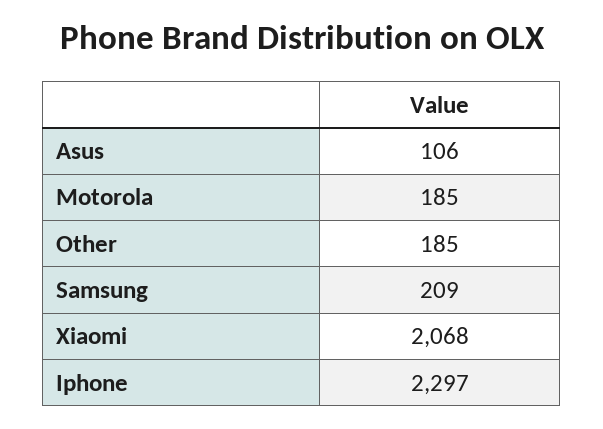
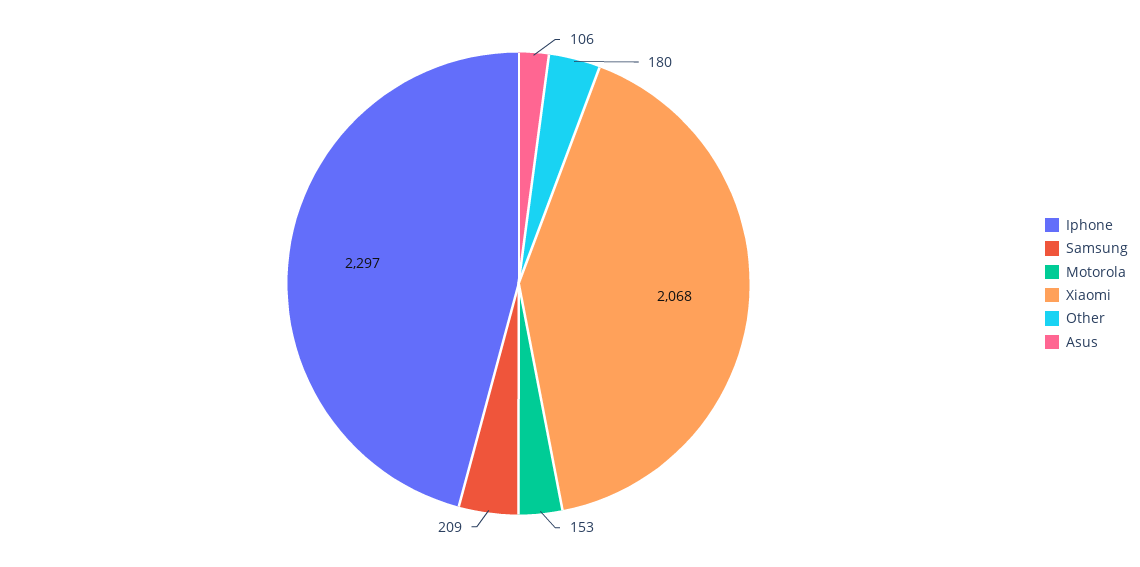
Motorola: 185 -> 153
Other: 185 -> 180

